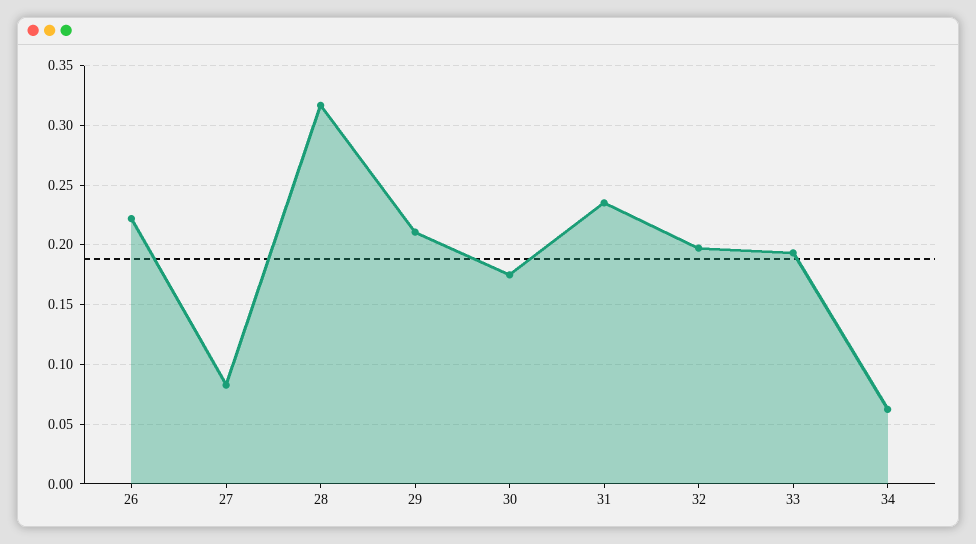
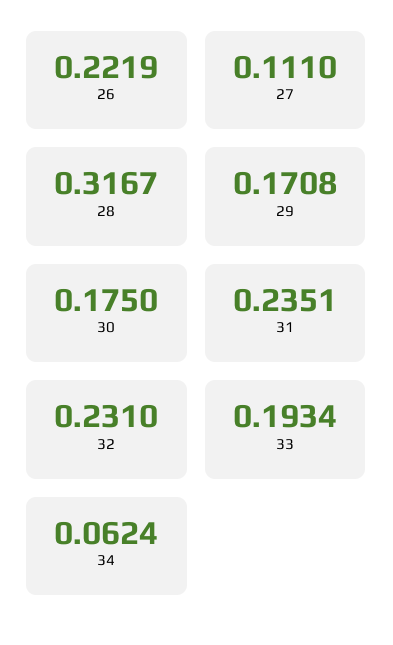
27: 0.08 -> 0.111
29: 0.21 -> 0.1708
32: 0.2 -> 0.231

